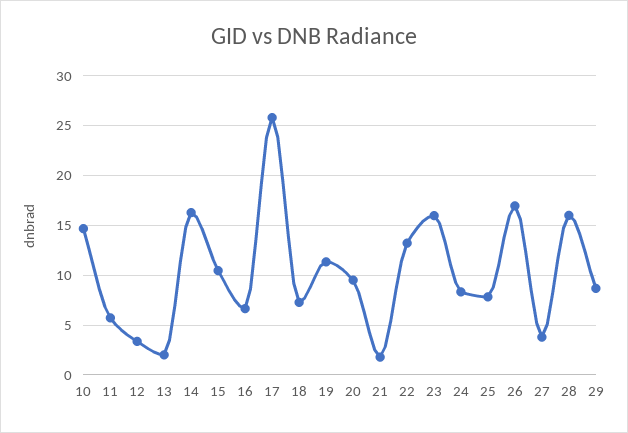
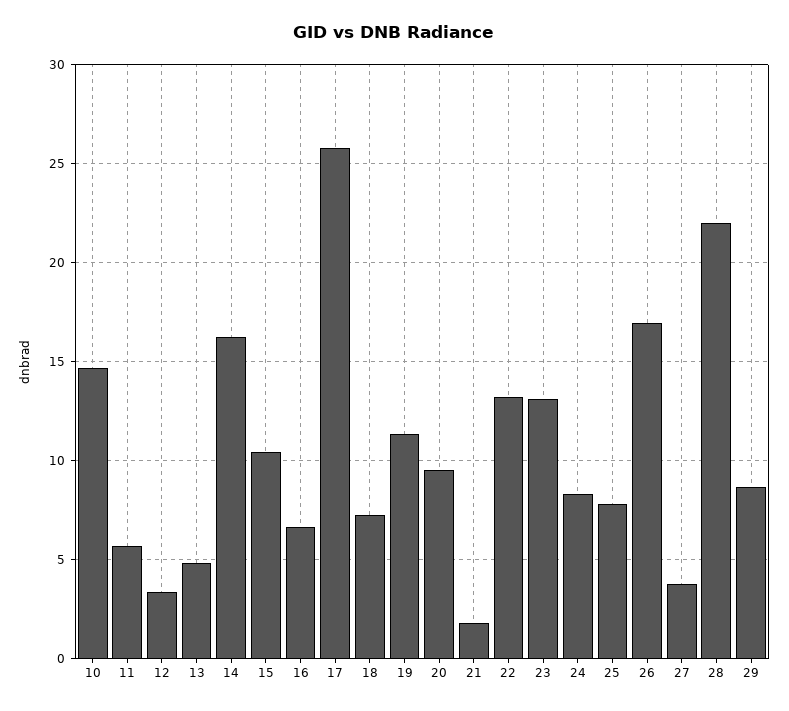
13: 2 -> 5
23: 16 -> 13
28: 16 -> 22

